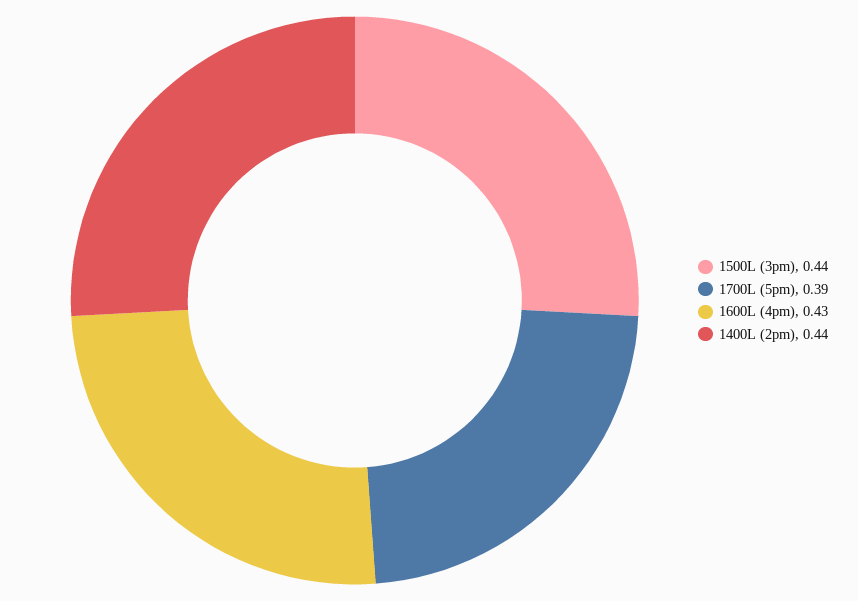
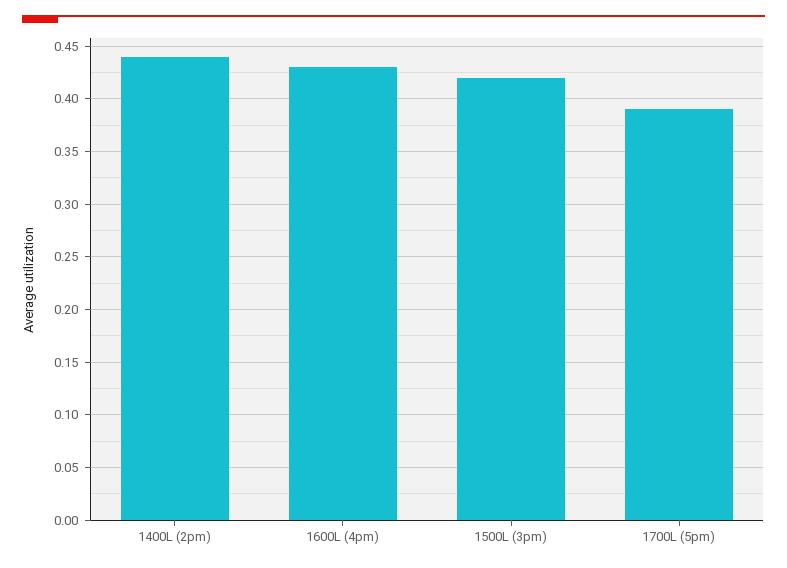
1500L (3pm): 0.44 -> 0.42

